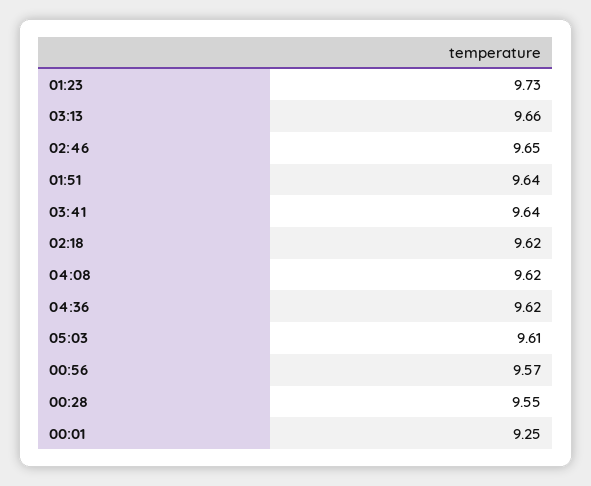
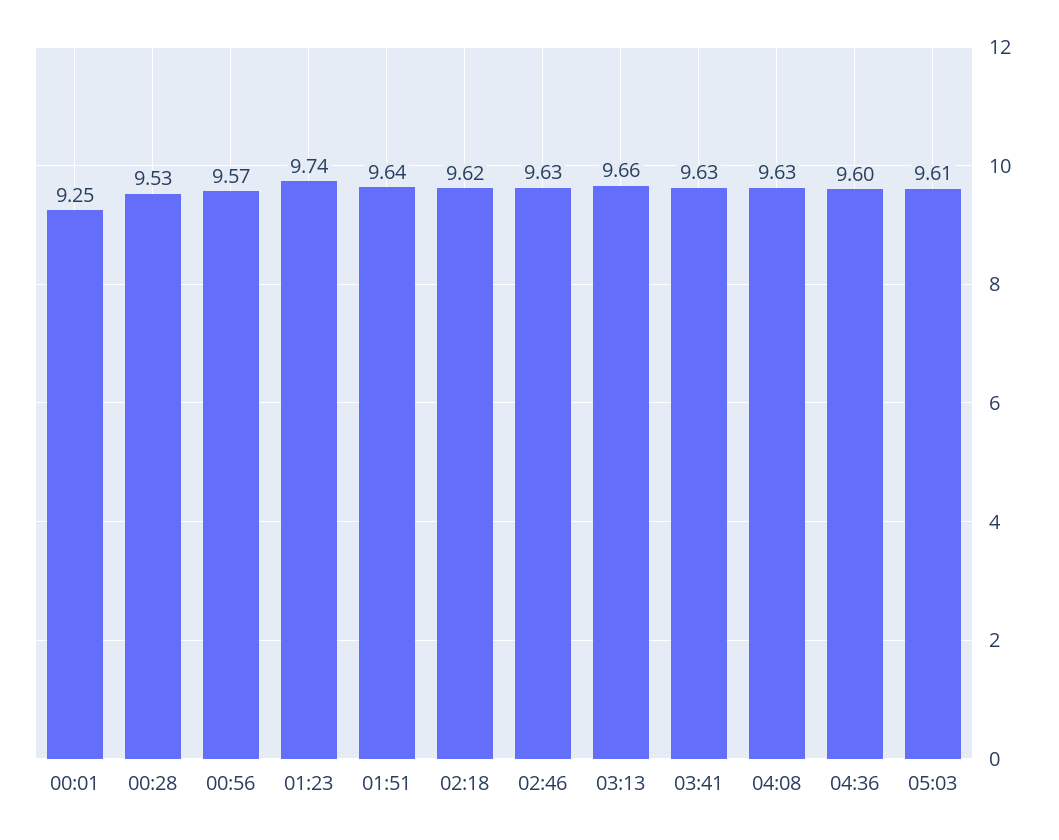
01:23: 9.73 -> 9.74
02:46: 9.65 -> 9.63
03:41: 9.64 -> 9.63
04:08: 9.62 -> 9.63
04:36: 9.62 -> 9.6
00:28: 9.55 -> 9.53

